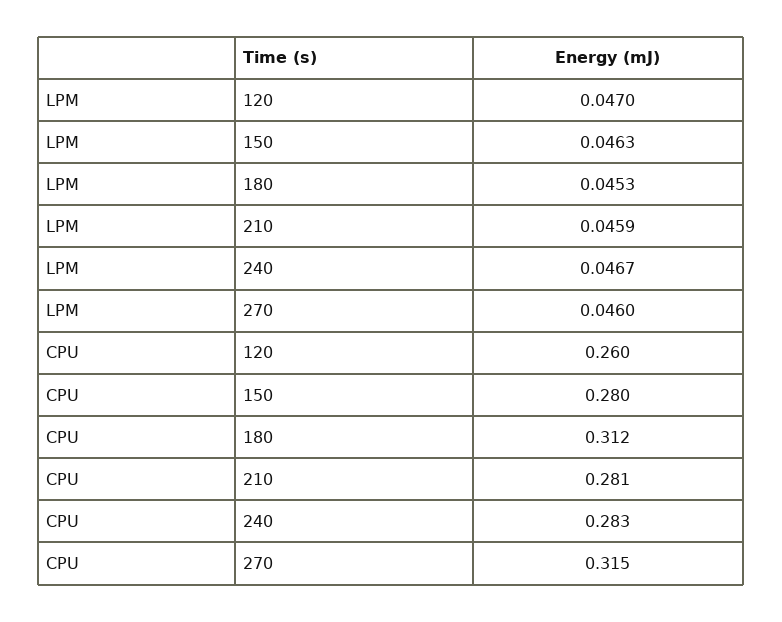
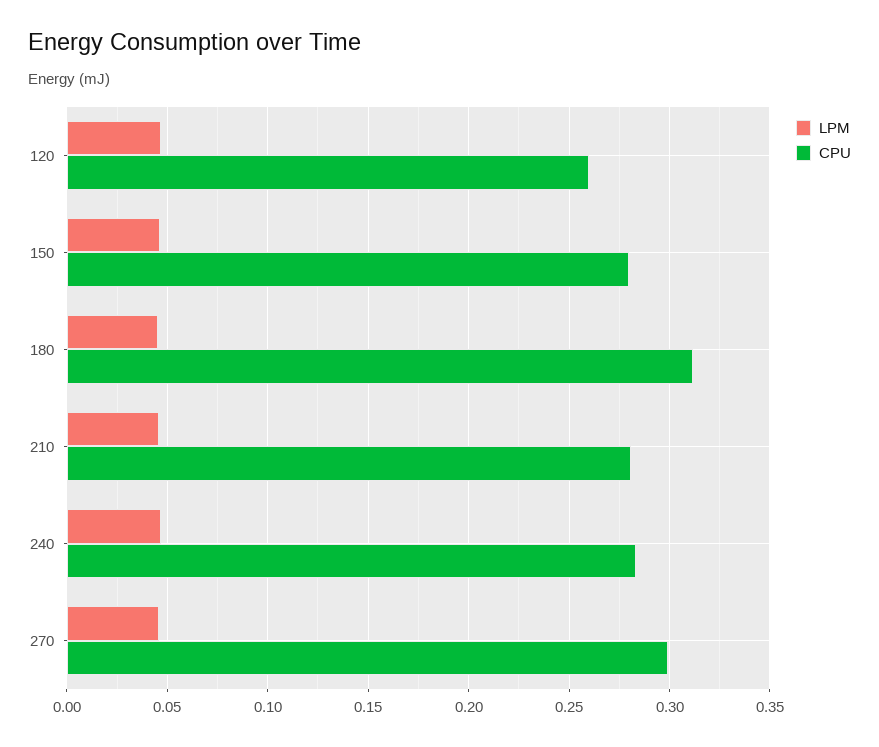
CPU, 270: 0.315 -> 0.3

